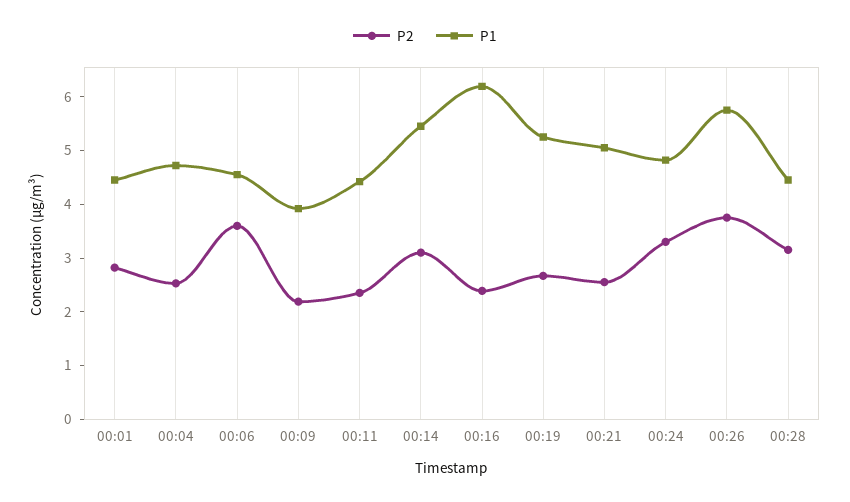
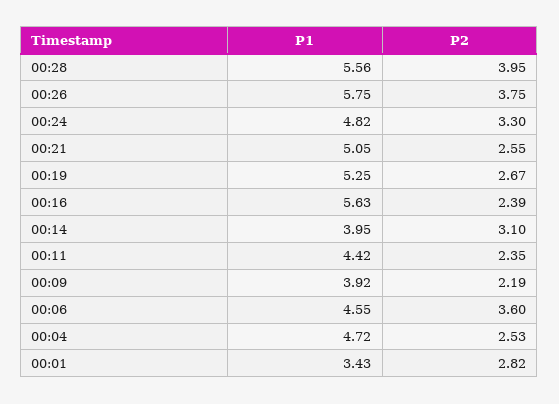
P1, 00:01: 4.4 -> 3.43
P1, 00:14: 5.4 -> 3.95
P1, 00:16: 6.2 -> 5.63
P2, 00:28: 3.2 -> 3.95
P1, 00:28: 4.4 -> 5.56

